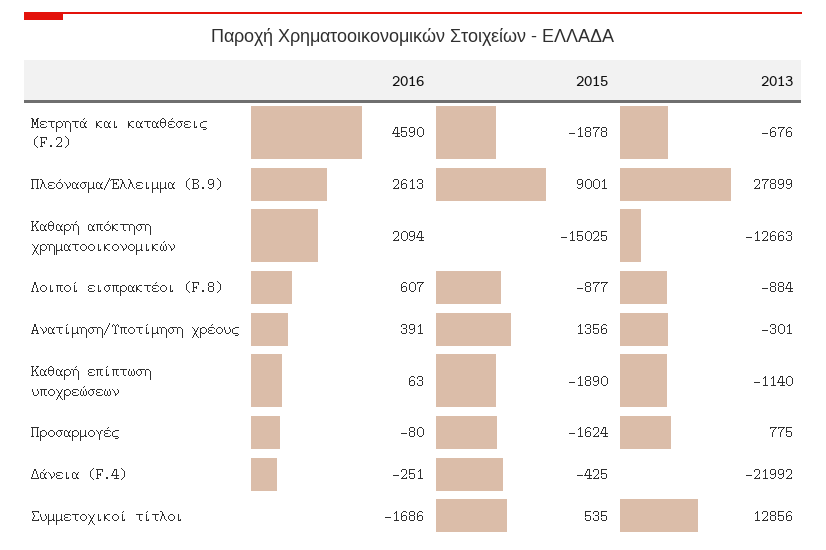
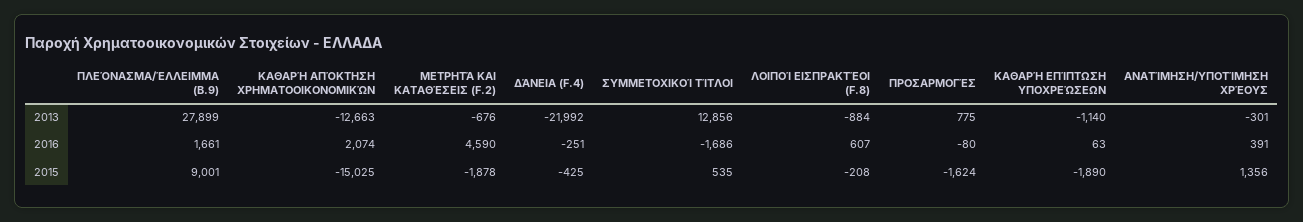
2016, Πλεόνασμα/Έλλειμμα (B.9): 2613 -> 1661
2016, Καθαρή απόκτηση χρηματοοικονομικών: 2094 -> 2074
2015, Λοιποί εισπρακτέοι (F.8): -877 -> -208

